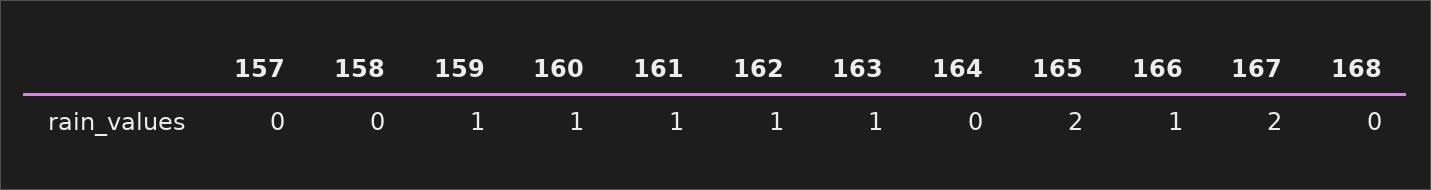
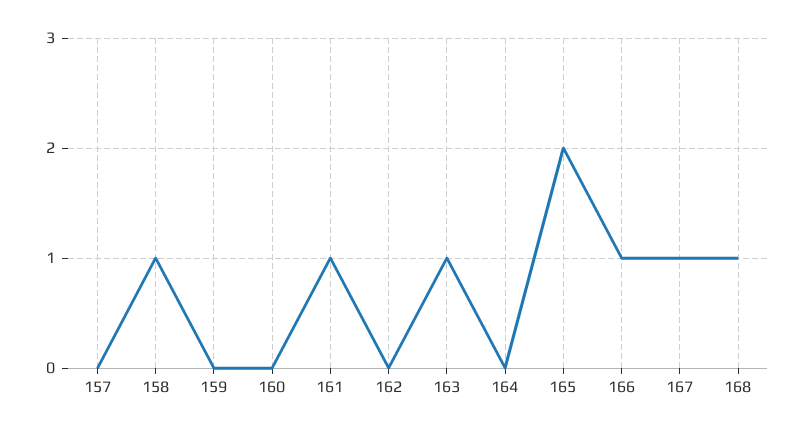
158: 0 -> 1
159: 1 -> 0
160: 1 -> 0
162: 1 -> 0
167: 2 -> 1
168: 0 -> 1

